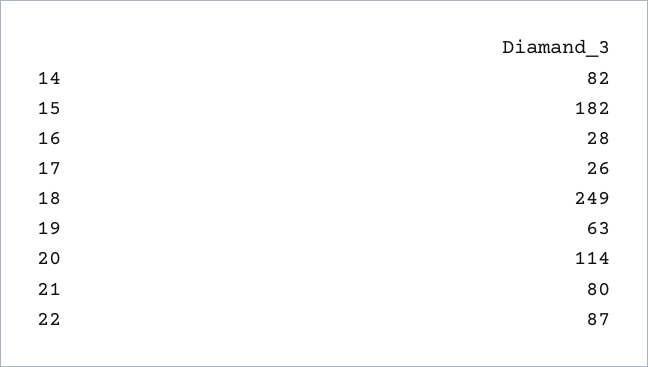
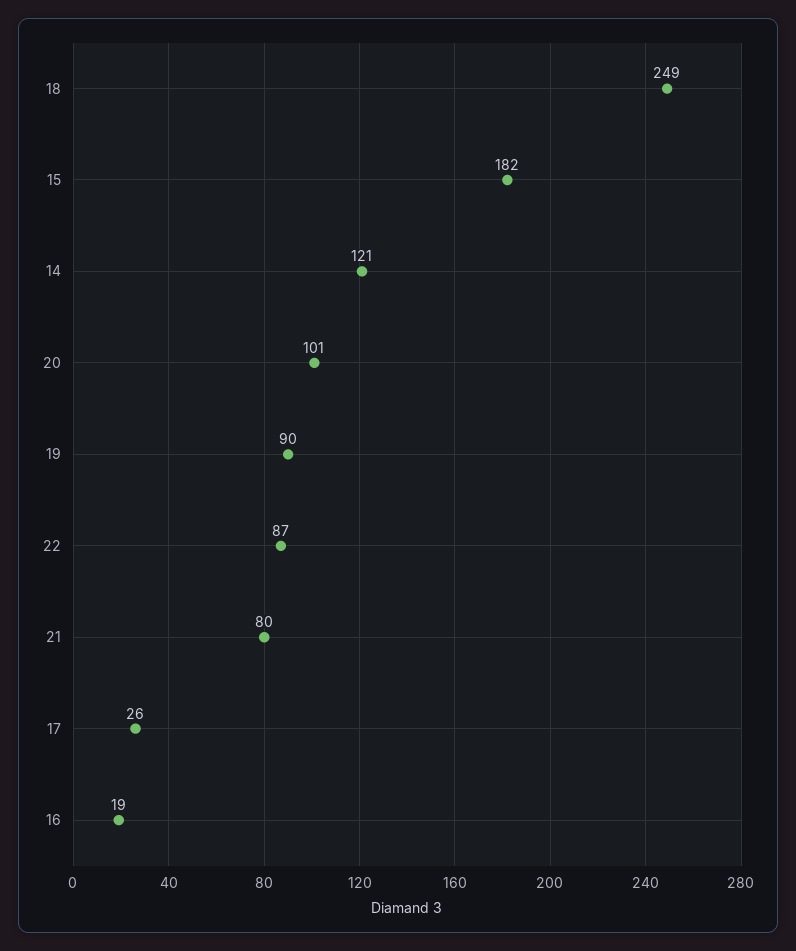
14: 82 -> 121
16: 28 -> 19
19: 63 -> 90
20: 114 -> 101

